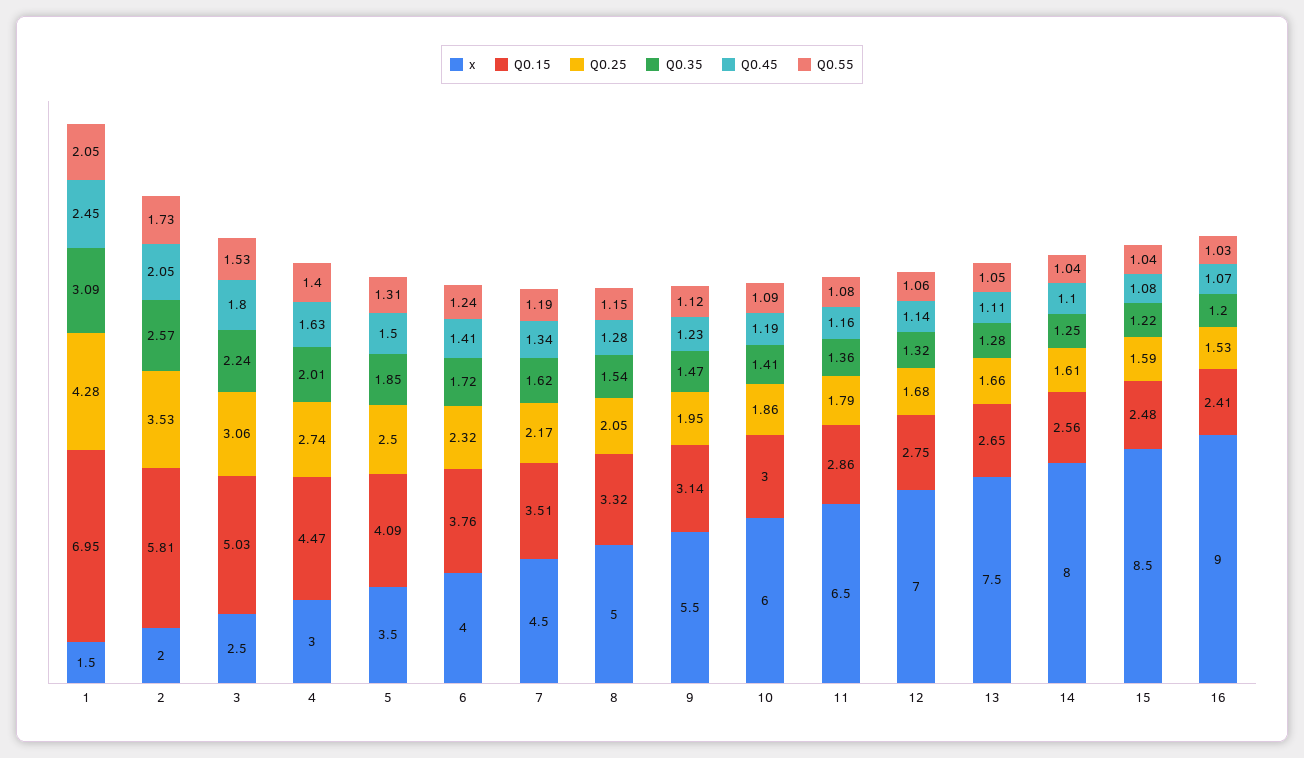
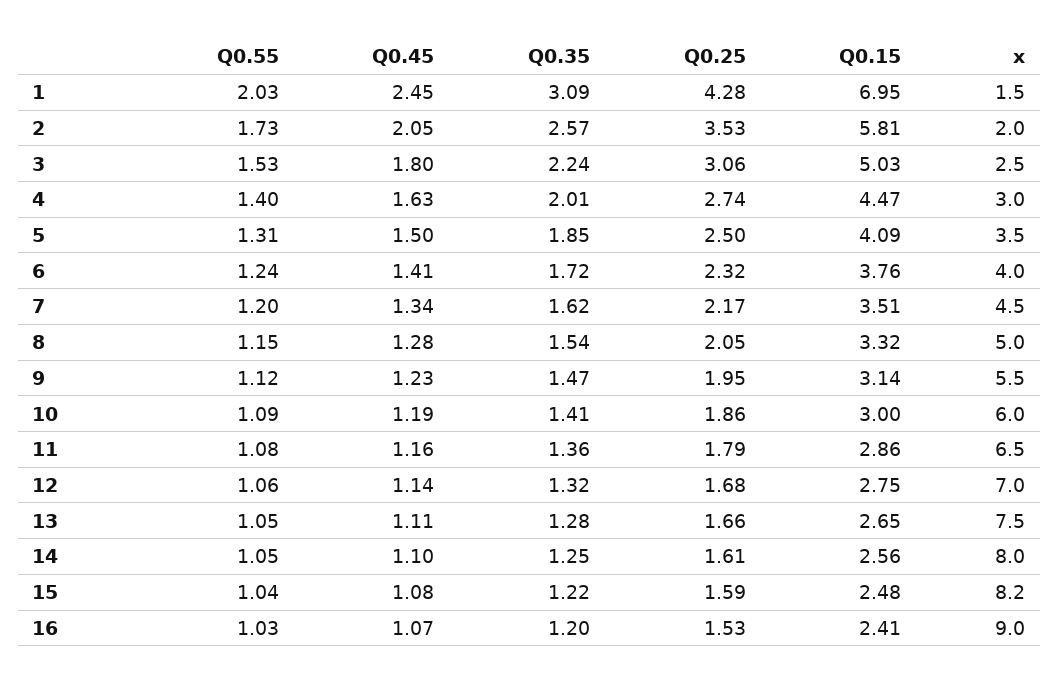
Q0.55, 1: 2.05 -> 2.03
Q0.55, 7: 1.19 -> 1.2
Q0.55, 14: 1.04 -> 1.05
x, 15: 8.5 -> 8.2

